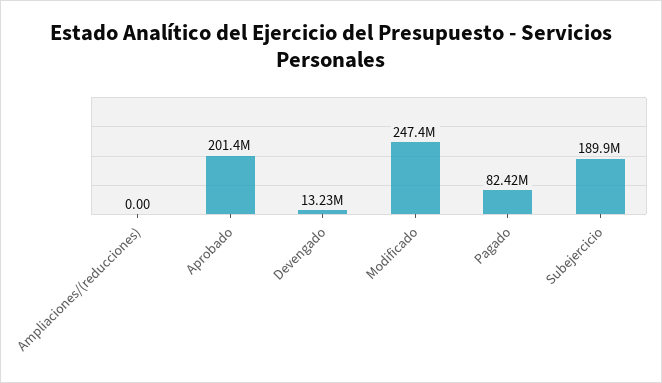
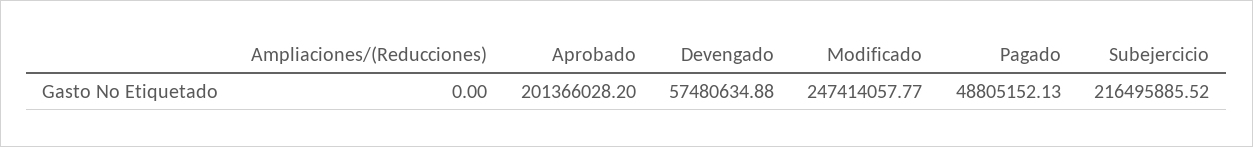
Devengado: 13230000 -> 57480634.88
Pagado: 82420000 -> 48805152.13
Subejercicio: 189900000 -> 216495885.52

